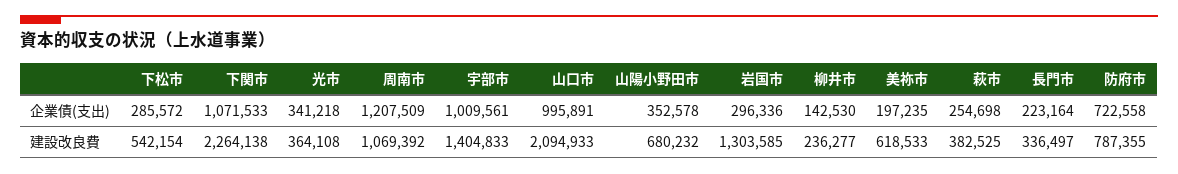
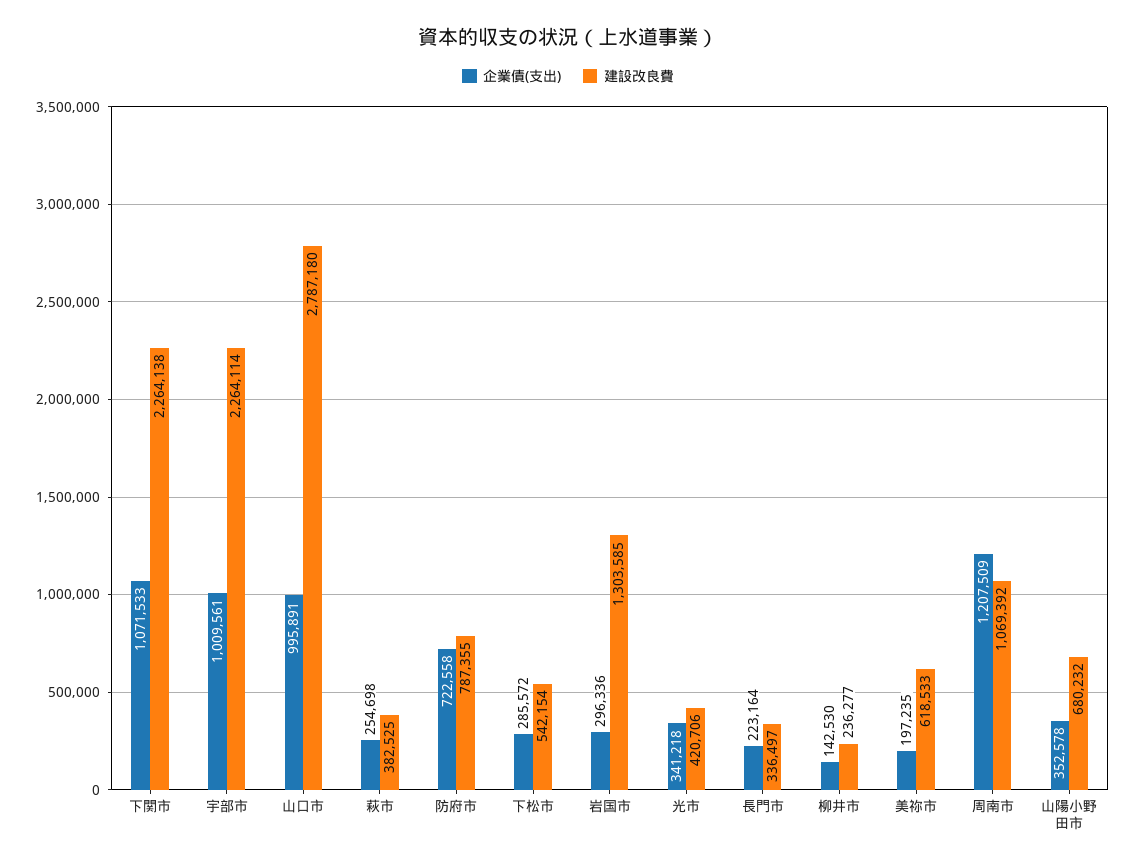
建設改良費, 光市: 364108 -> 420706
建設改良費, 宇部市: 1404833 -> 2264114
建設改良費, 山口市: 2094933 -> 2787180

